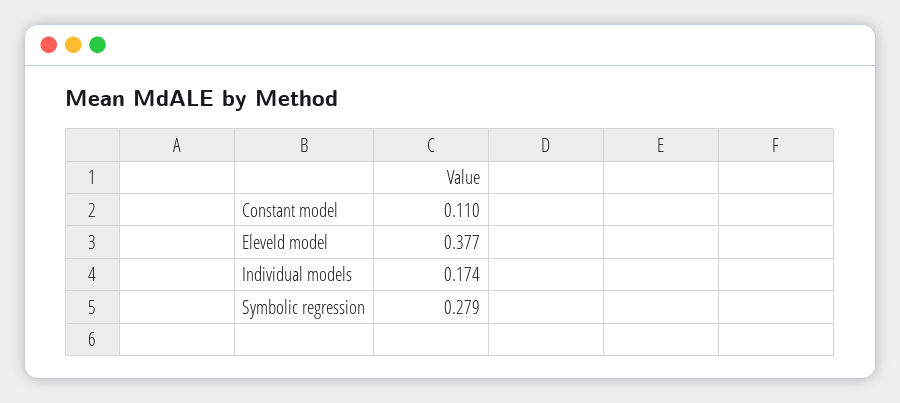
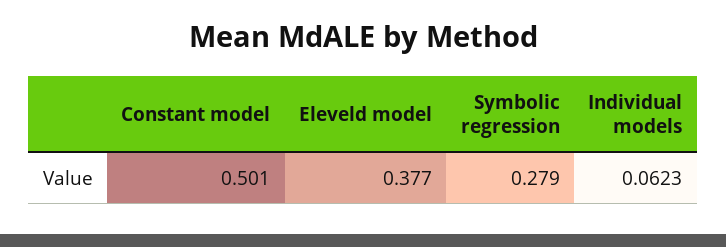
Constant model: 0.11 -> 0.501
Individual models: 0.174 -> 0.0623

